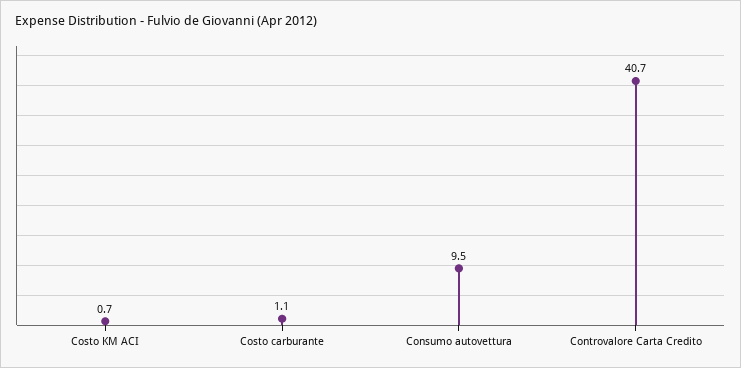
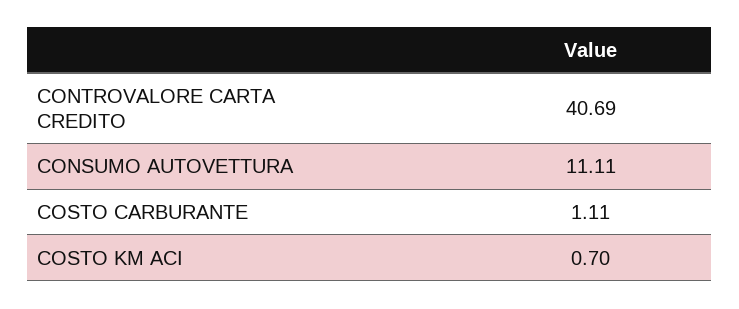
Consumo autovettura: 9.5 -> 11.11

